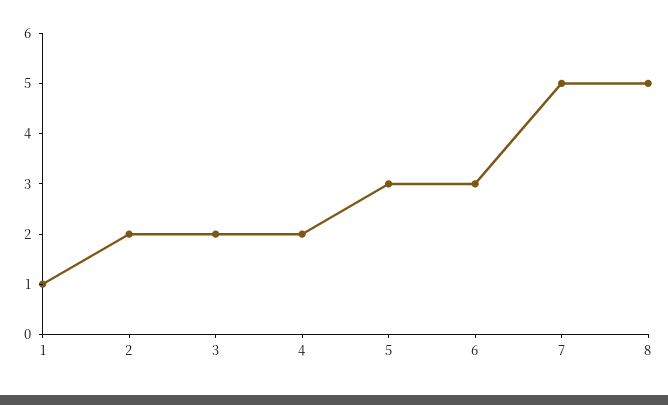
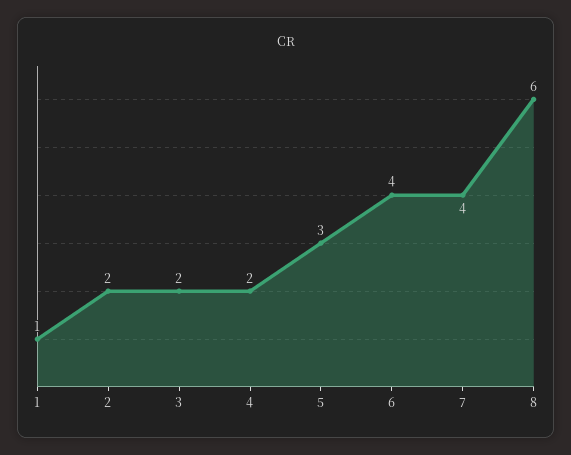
6: 3 -> 4
7: 5 -> 4
8: 5 -> 6

